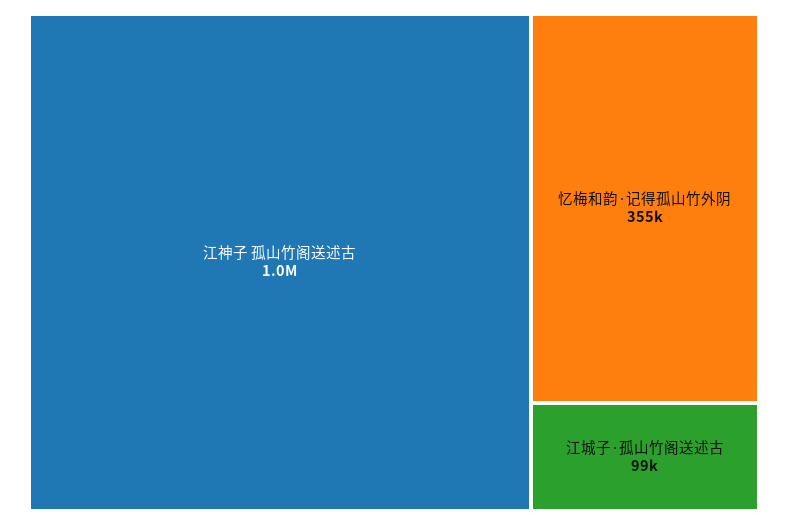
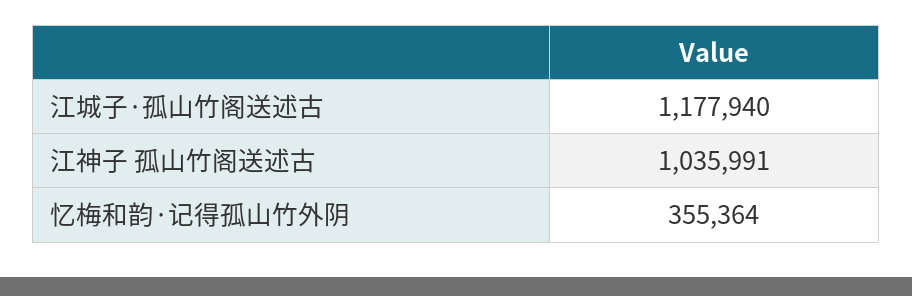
江城子·孤山竹阁送述古: 99000 -> 1177940

